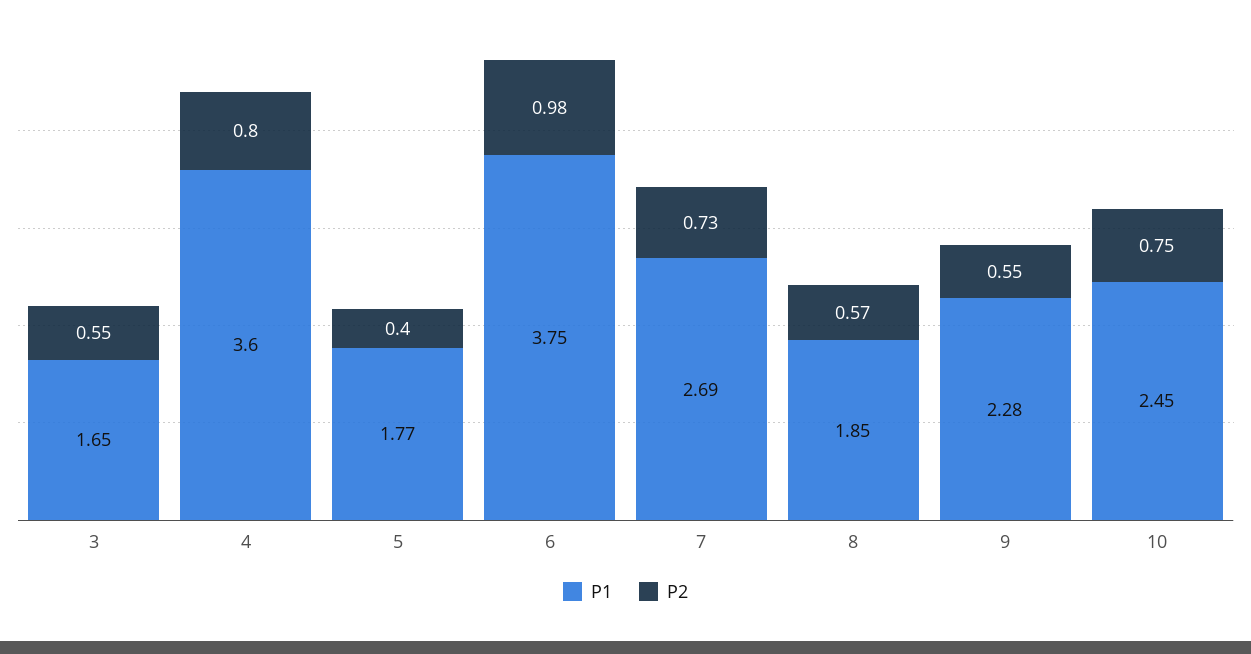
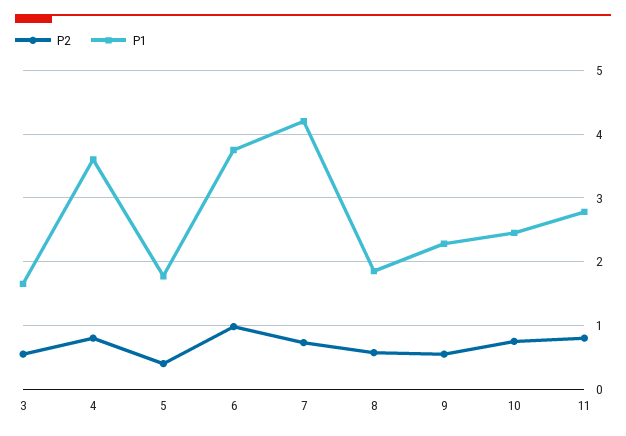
P1, 7: 2.69 -> 4.2
P2, 11: none -> 0.8
P1, 11: none -> 2.8

